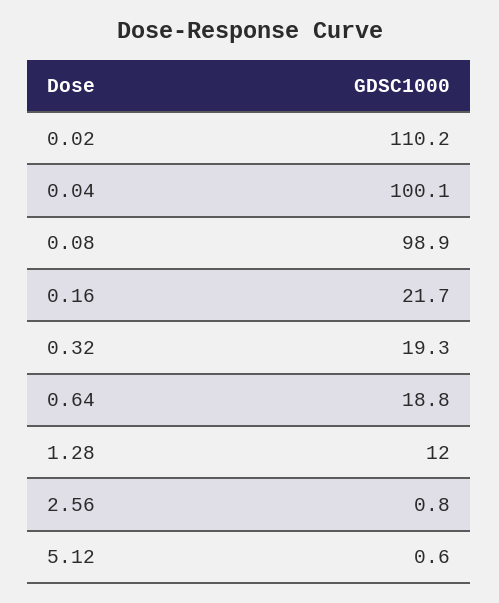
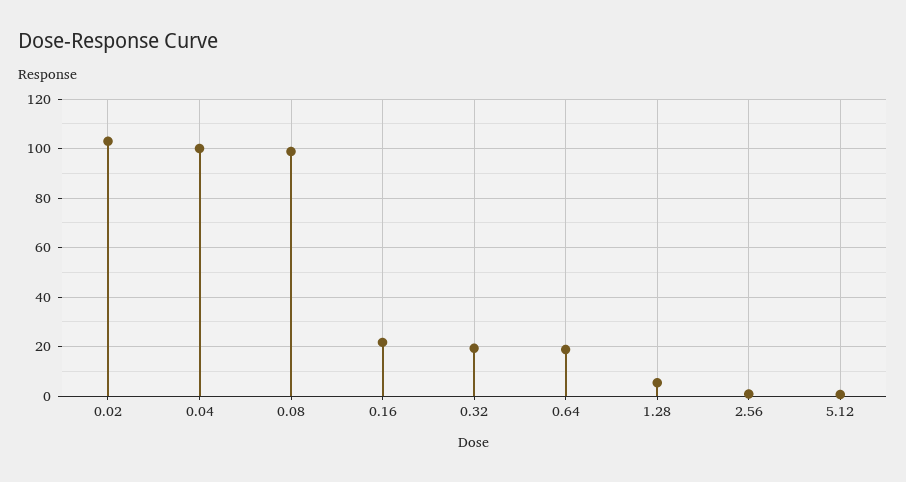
0.02: 110.2 -> 102.5
1.28: 12 -> 5

